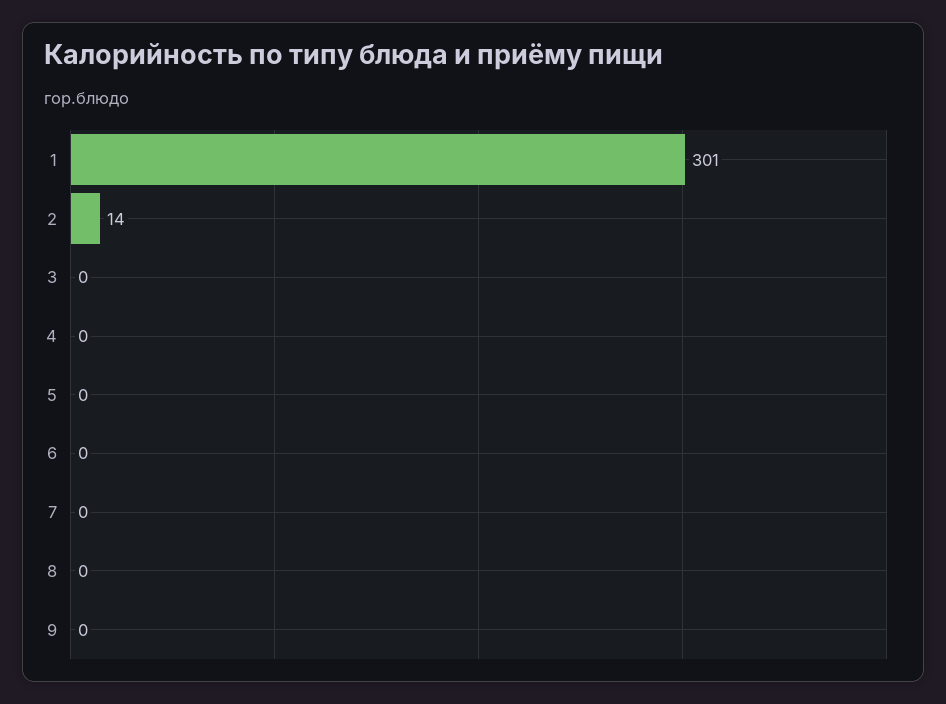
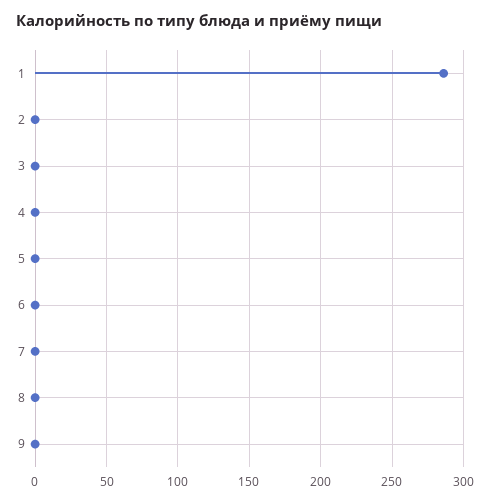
1: 301 -> 285
2: 14 -> 0

